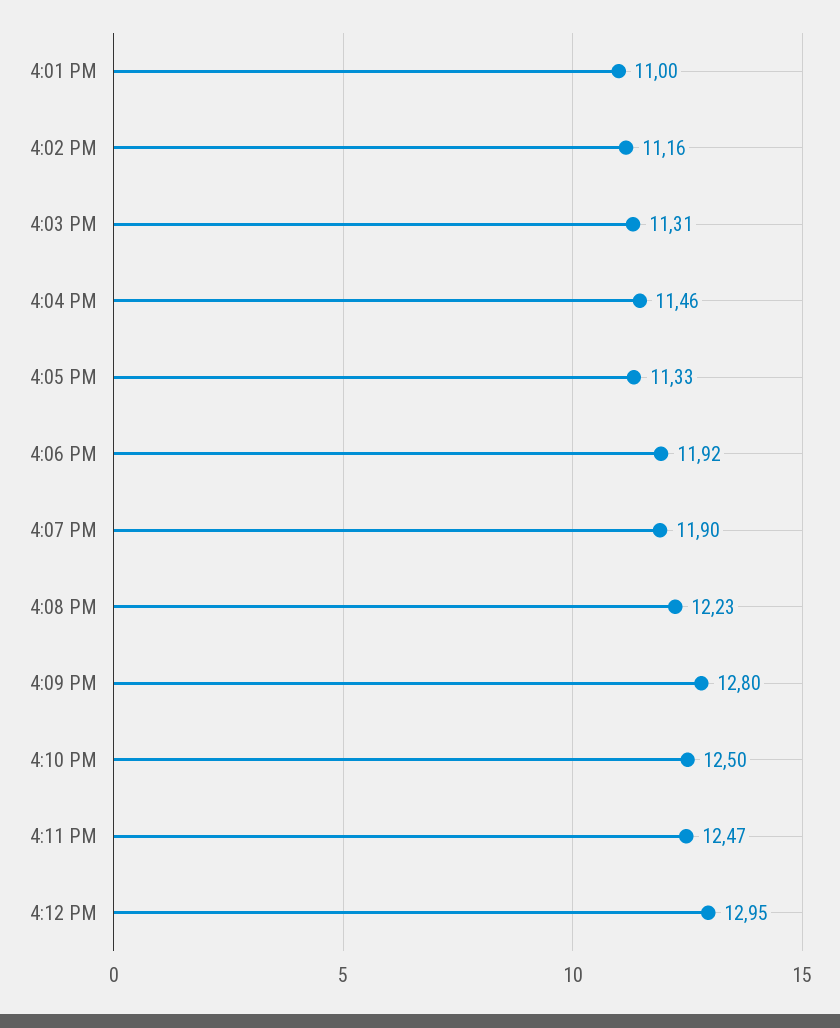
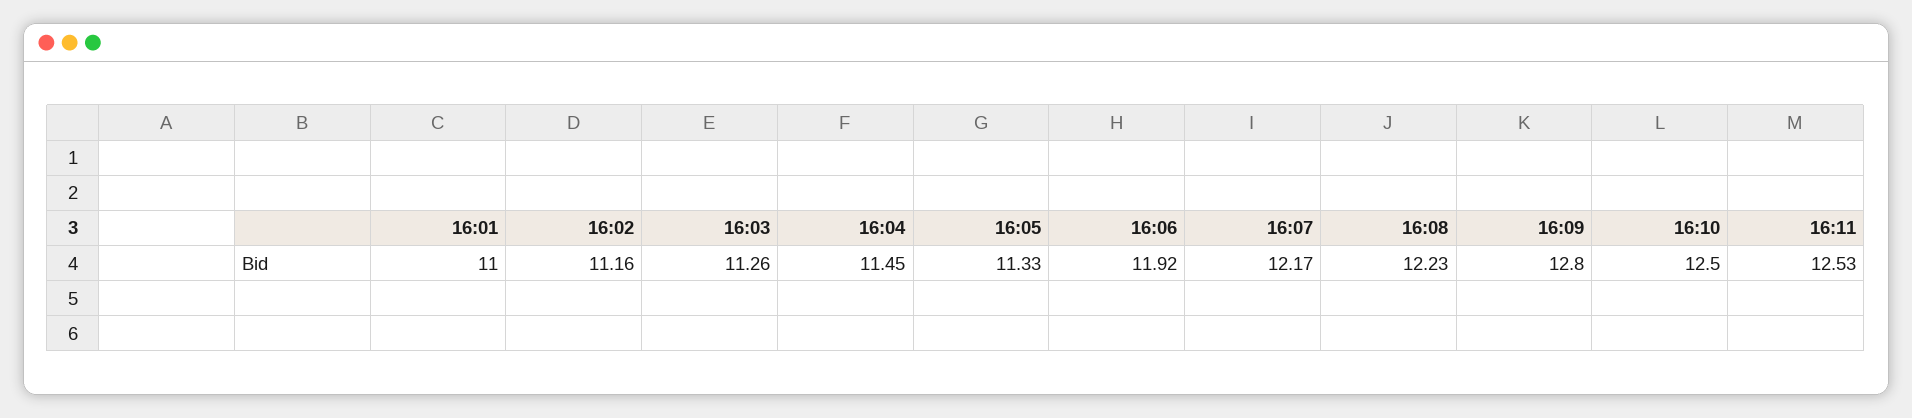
4:03 PM: 11.31 -> 11.26
4:04 PM: 11.46 -> 11.45
4:07 PM: 11.9 -> 12.17
4:11 PM: 12.47 -> 12.53
4:12 PM: 12.95 -> none

